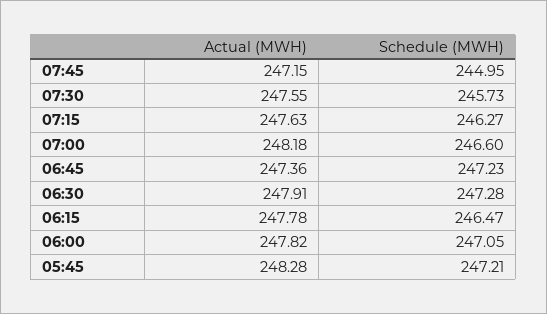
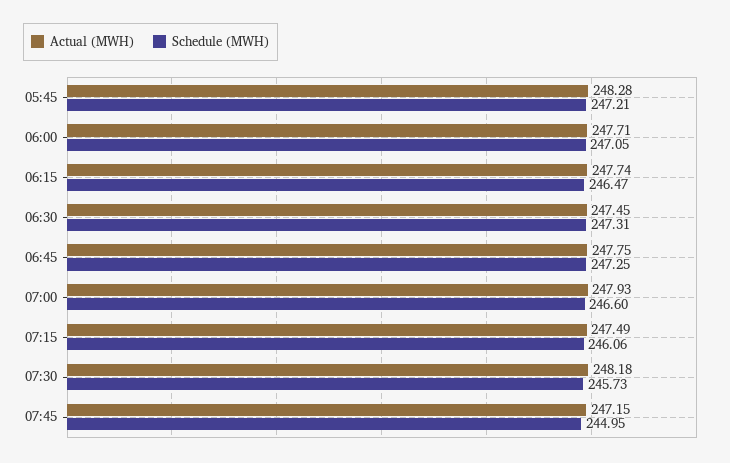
Actual (MWH), 07:30: 247.55 -> 248.18
Actual (MWH), 07:15: 247.63 -> 247.49
Schedule (MWH), 07:15: 246.27 -> 246.06
Actual (MWH), 07:00: 248.18 -> 247.93
Actual (MWH), 06:45: 247.36 -> 247.75
Schedule (MWH), 06:45: 247.23 -> 247.25
Actual (MWH), 06:30: 247.91 -> 247.45
Schedule (MWH), 06:30: 247.28 -> 247.31
Actual (MWH), 06:15: 247.78 -> 247.74
Actual (MWH), 06:00: 247.82 -> 247.71

